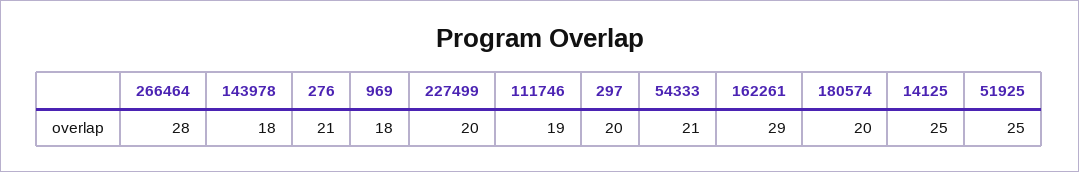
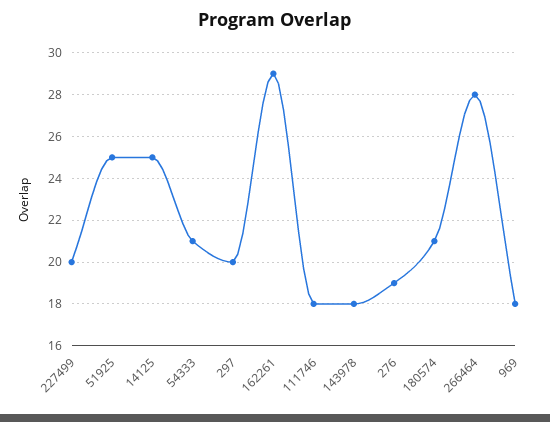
276: 21 -> 19
111746: 19 -> 18
180574: 20 -> 21

